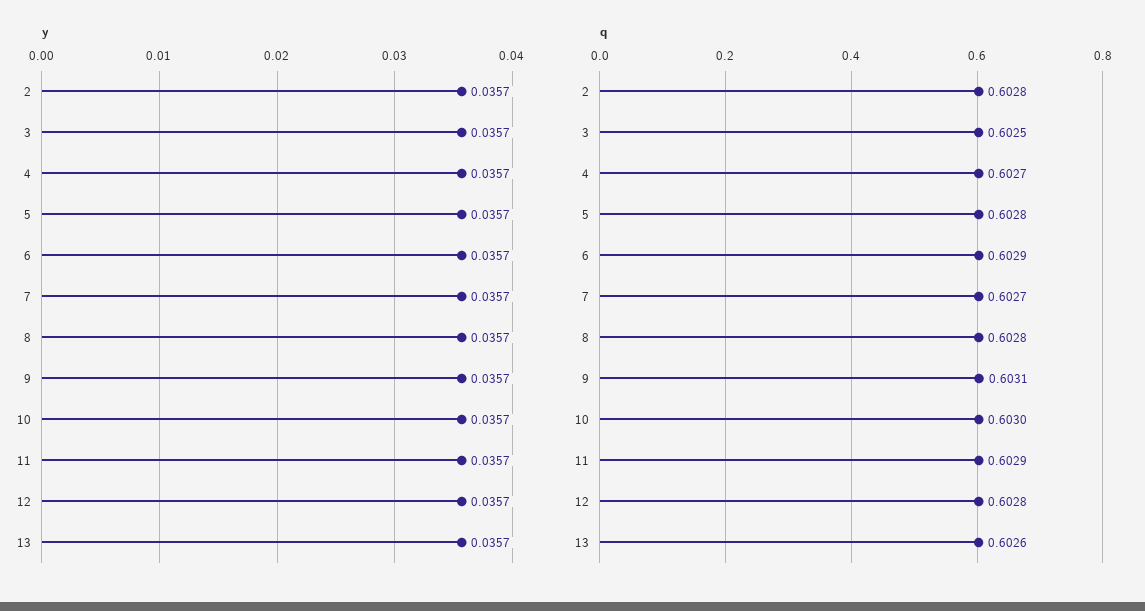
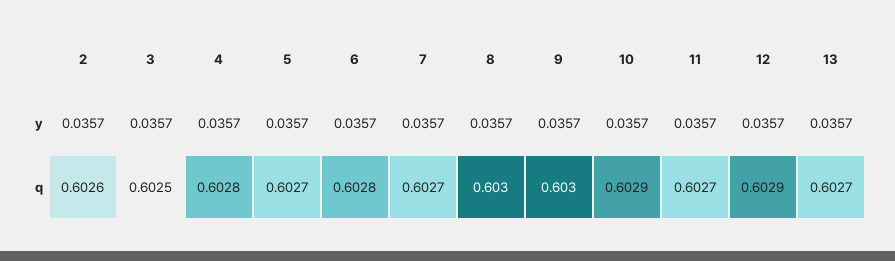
q, 2: 0.6028 -> 0.6026
q, 4: 0.6027 -> 0.6028
q, 5: 0.6028 -> 0.6027
q, 6: 0.6029 -> 0.6028
q, 8: 0.6028 -> 0.603
q, 9: 0.6031 -> 0.603
q, 10: 0.603 -> 0.6029
q, 11: 0.6029 -> 0.6027
q, 12: 0.6028 -> 0.6029
q, 13: 0.6026 -> 0.6027

